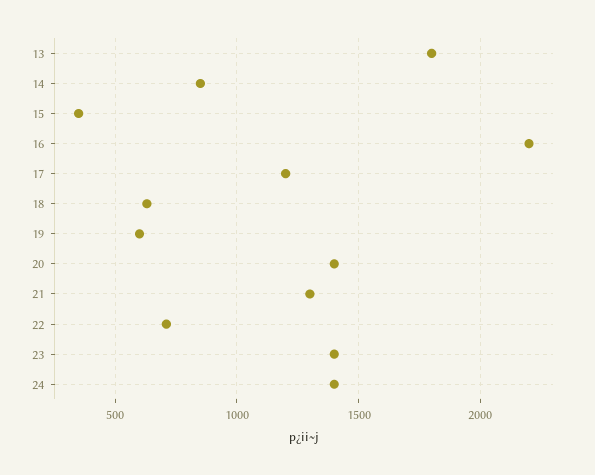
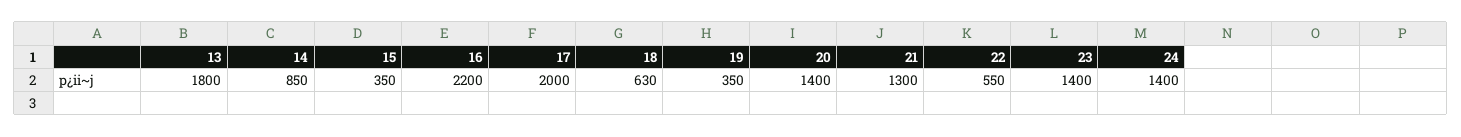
17: 1200 -> 2000
19: 600 -> 350
22: 700 -> 550

